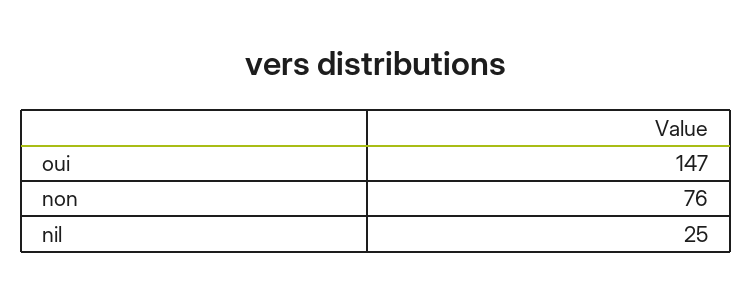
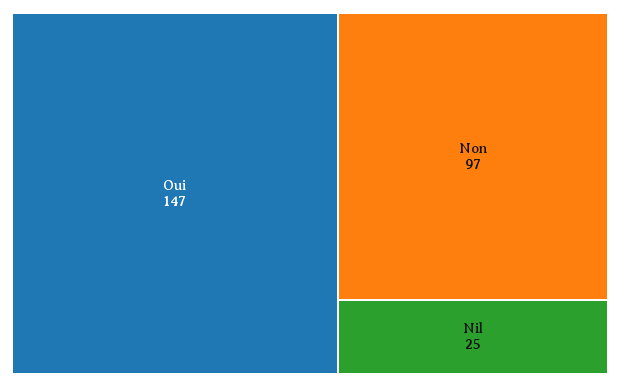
non: 76 -> 97

